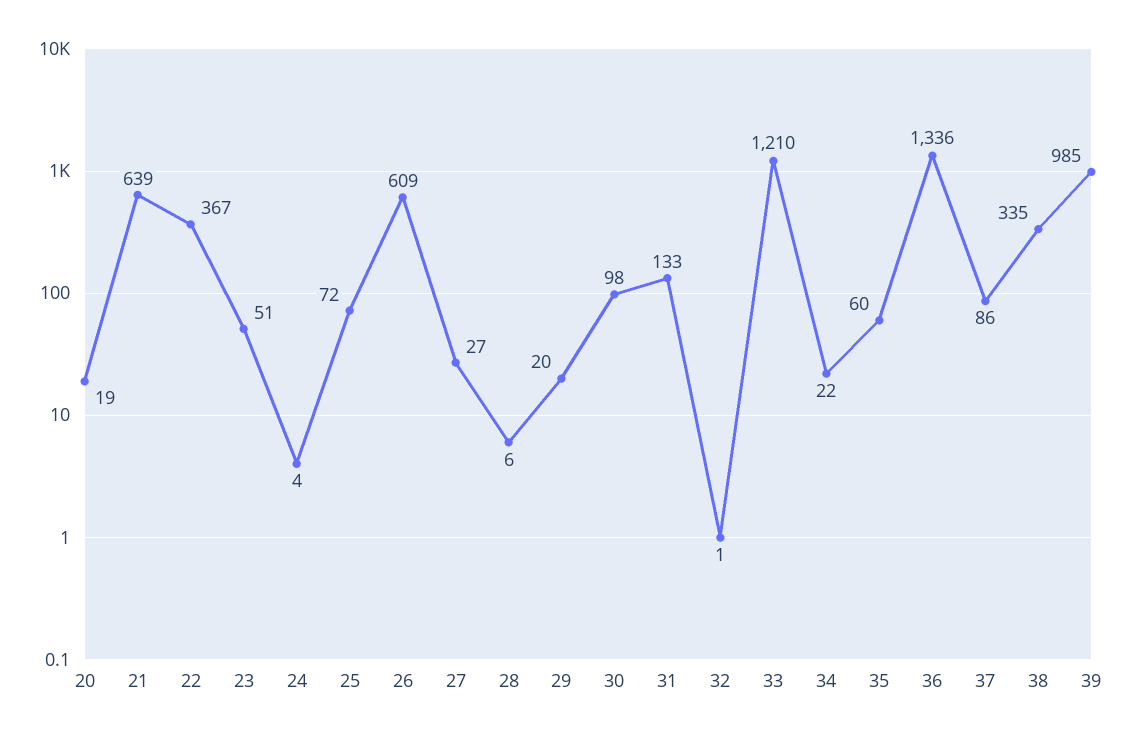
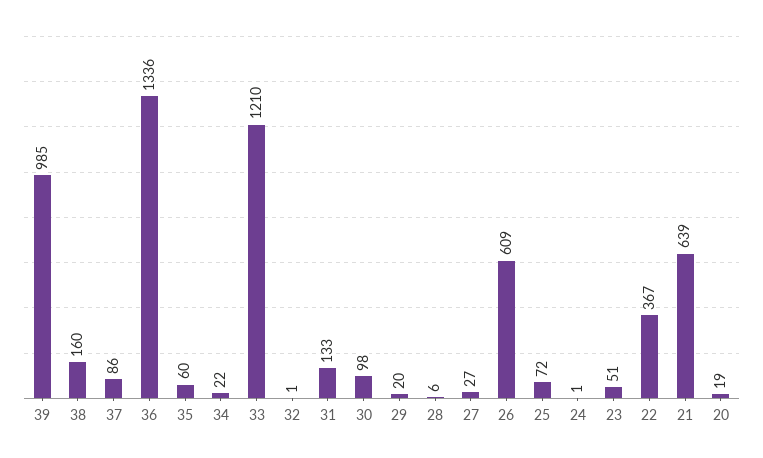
24: 4 -> 1
38: 335 -> 160

